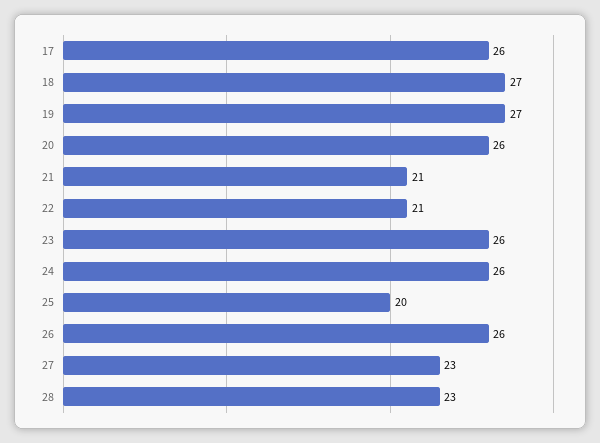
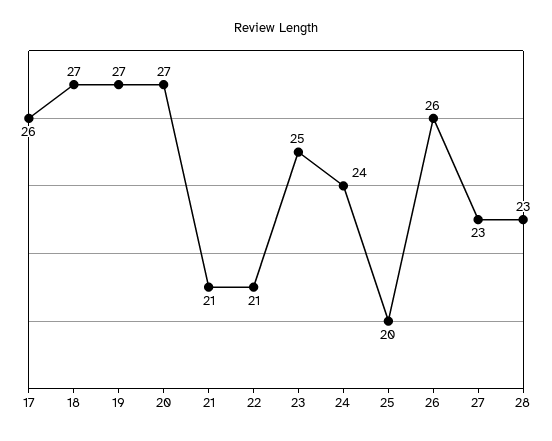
20: 26 -> 27
23: 26 -> 25
24: 26 -> 24

